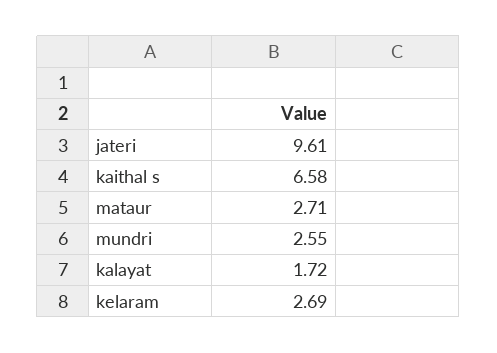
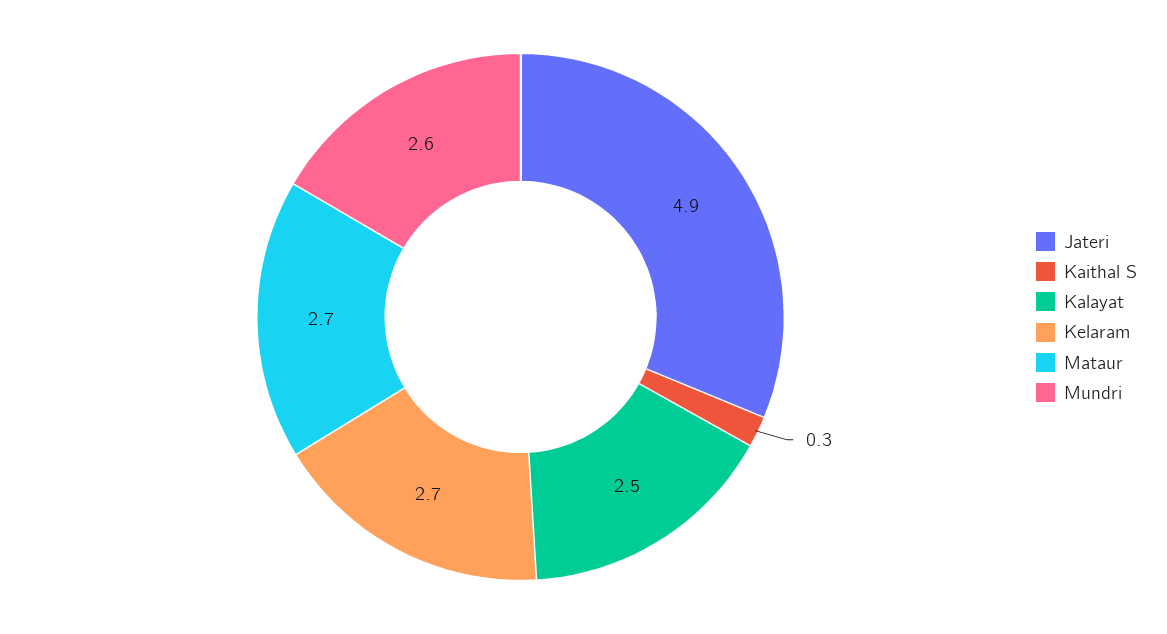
jateri: 9.61 -> 4.9
kaithal s: 6.58 -> 0.3
kalayat: 1.72 -> 2.5

